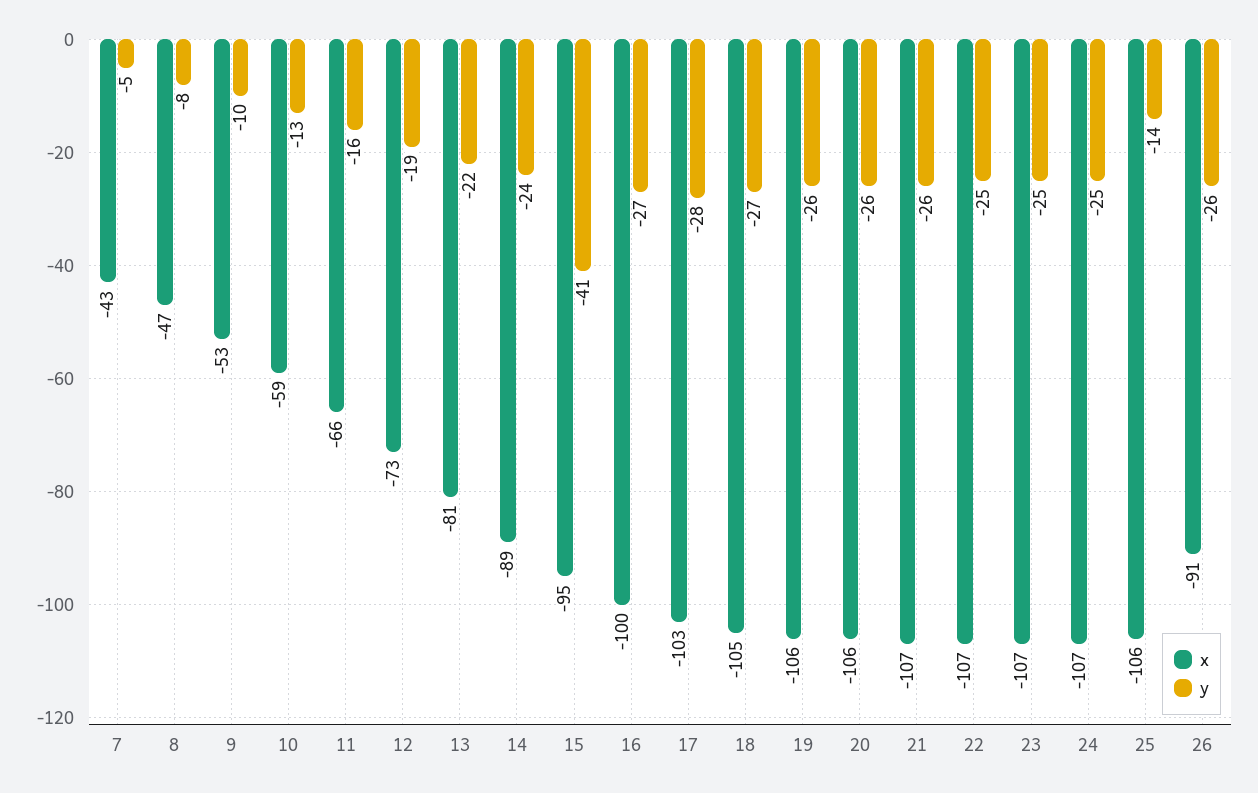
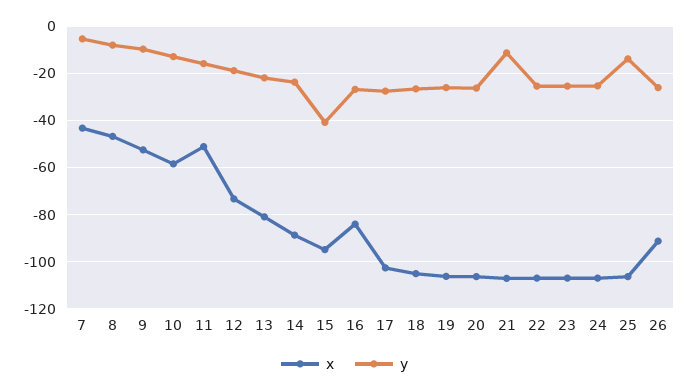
x, 11: -66 -> -50
x, 16: -100 -> -85
y, 21: -26 -> -10

